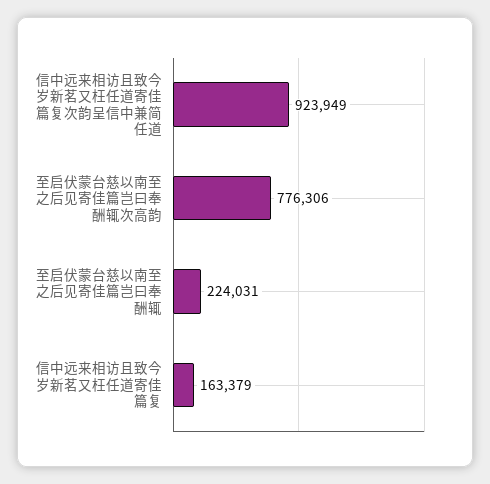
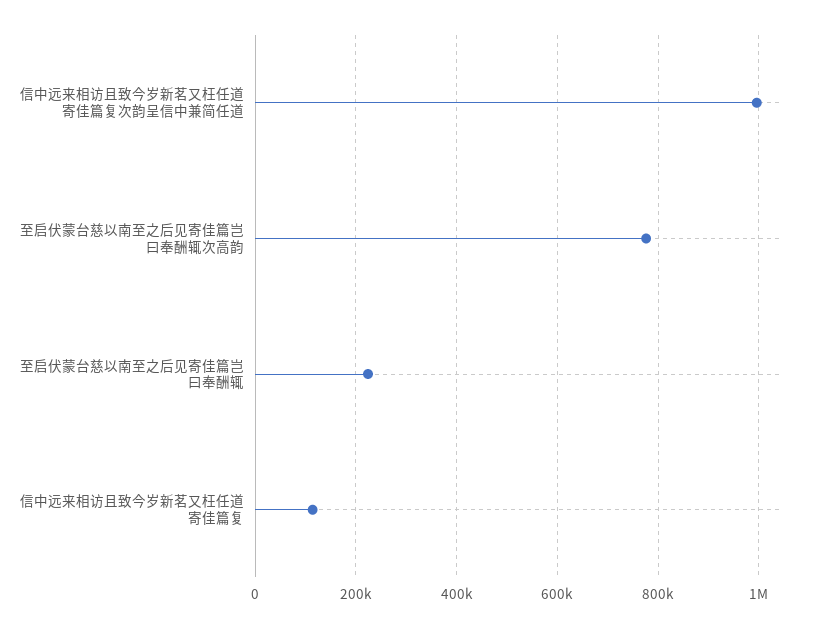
信中远来相访且致今岁新茗又枉任道寄佳篇复次韵呈信中兼简任道: 923949 -> 1000000
信中远来相访且致今岁新茗又枉任道寄佳篇复: 163379 -> 120000

